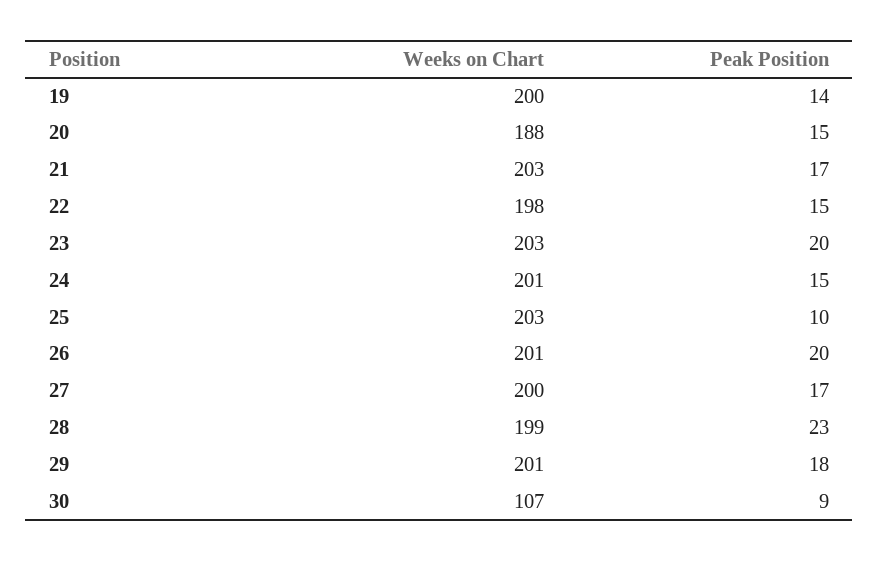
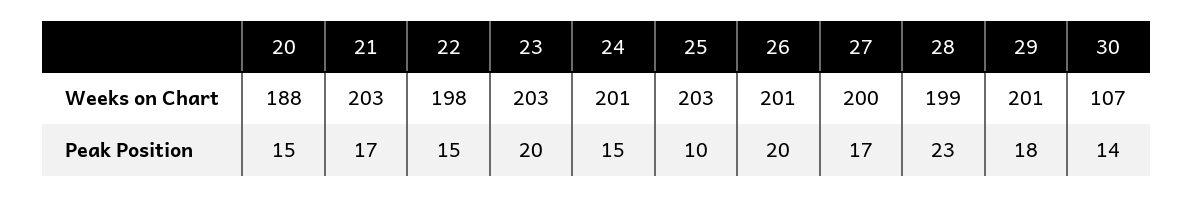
Weeks on Chart, 19: 200 -> none
Peak Position, 19: 14 -> none
Peak Position, 30: 9 -> 14

